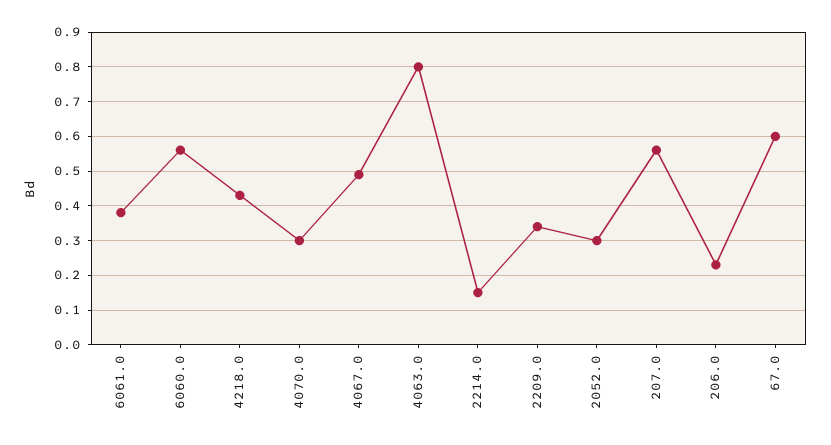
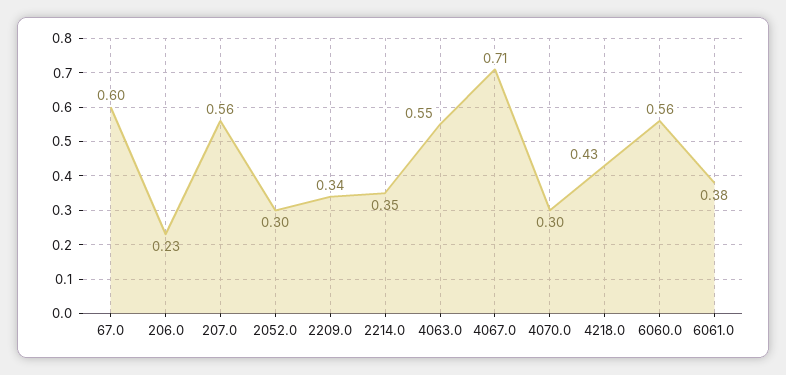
4067.0: 0.5 -> 0.71
4063.0: 0.8 -> 0.55
2214.0: 0.15 -> 0.35

